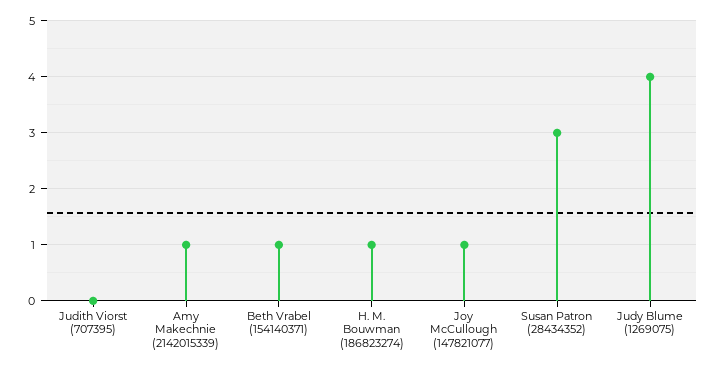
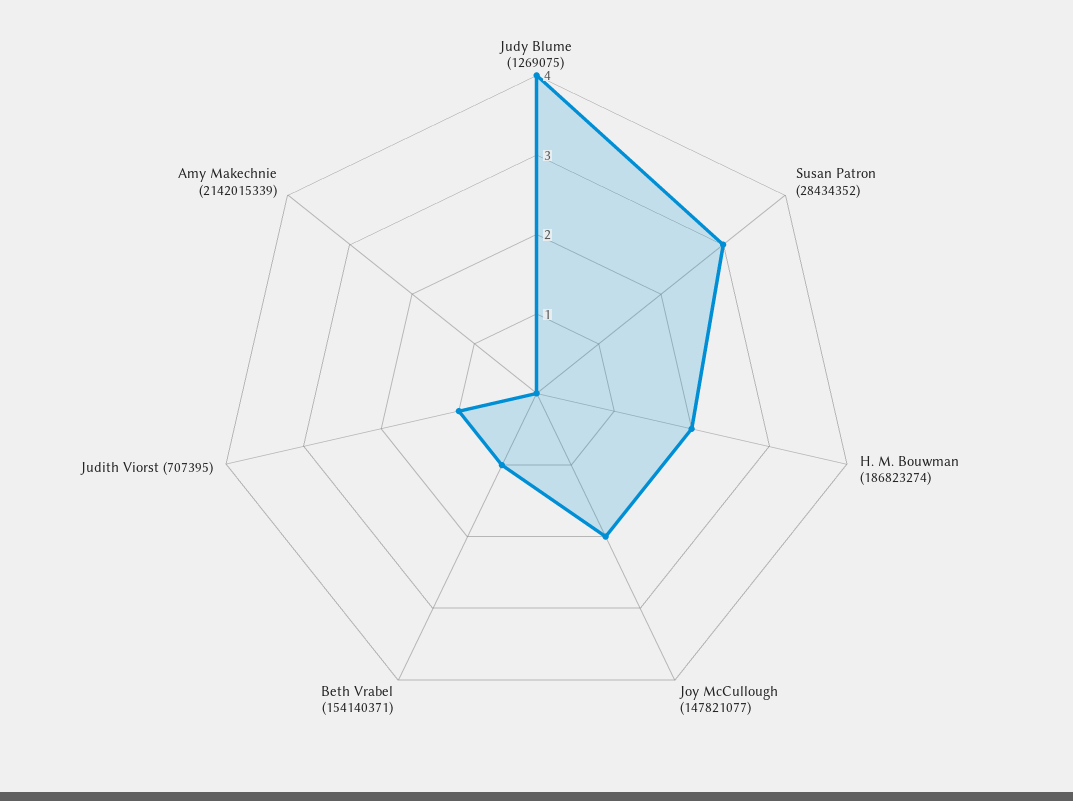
Judith Viorst (707395): 0 -> 1
Amy Makechnie (2142015339): 1 -> 0
H. M. Bouwman (186823274): 1 -> 2
Joy McCullough (147821077): 1 -> 2

